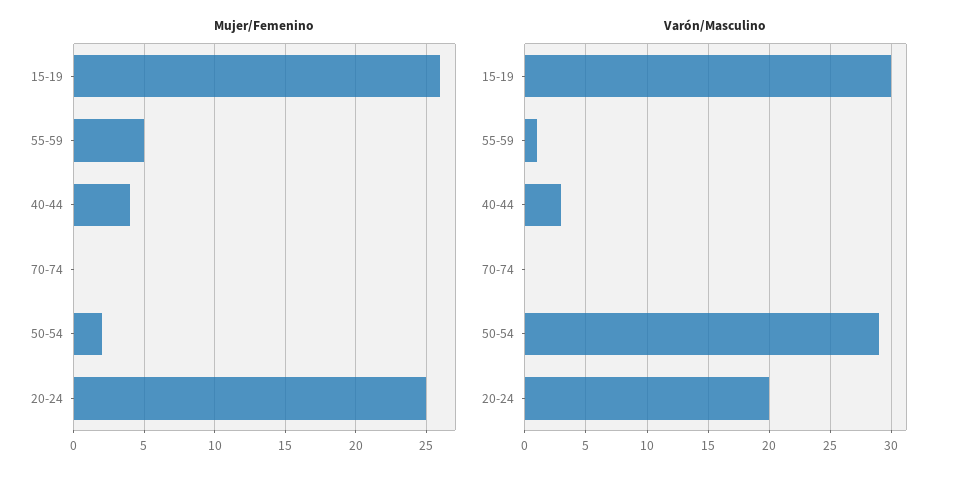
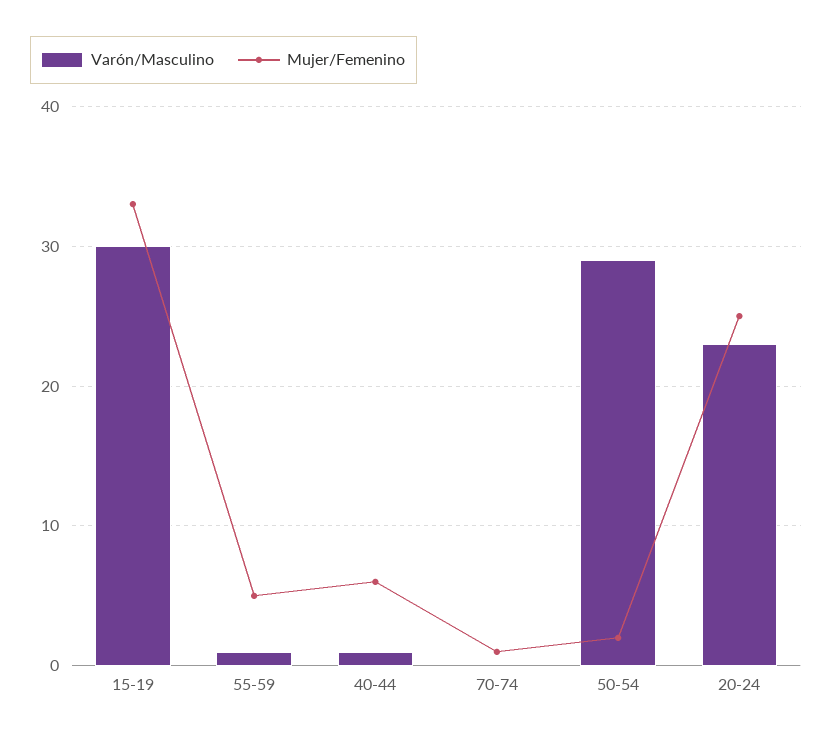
Mujer/Femenino, 15-19: 26 -> 33
Mujer/Femenino, 40-44: 4 -> 6
Mujer/Femenino, 70-74: 0 -> 1
Varón/Masculino, 40-44: 3 -> 1
Varón/Masculino, 20-24: 20 -> 23

